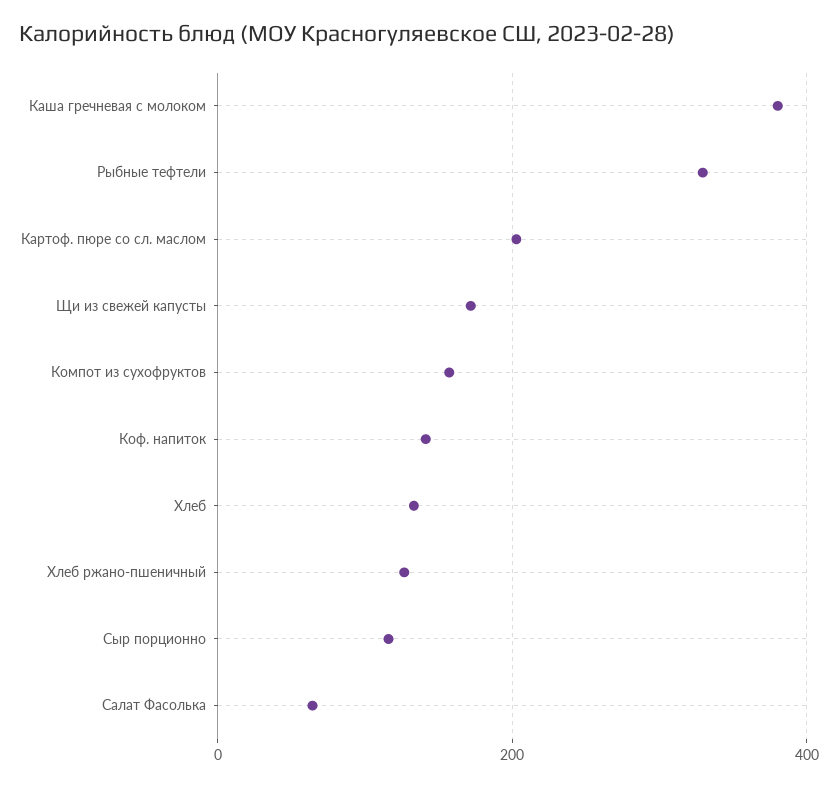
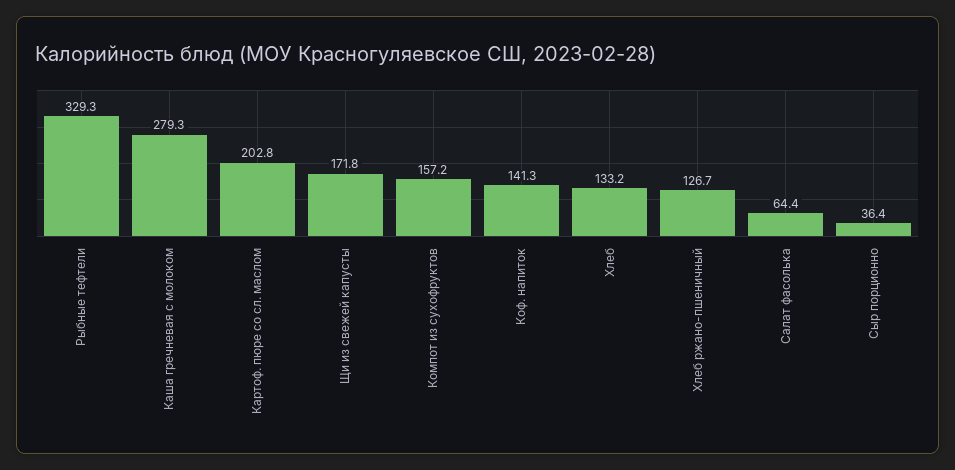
Каша гречневая с молоком: 380 -> 279.3
Сыр порционно: 120 -> 36.4

